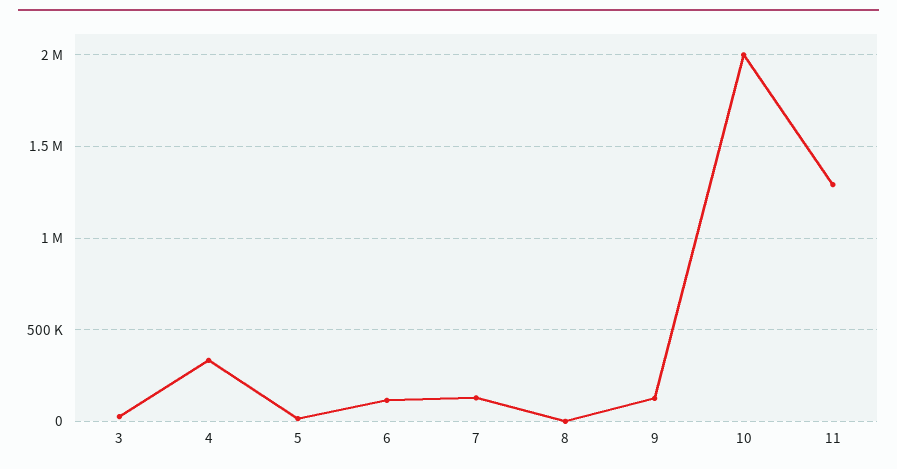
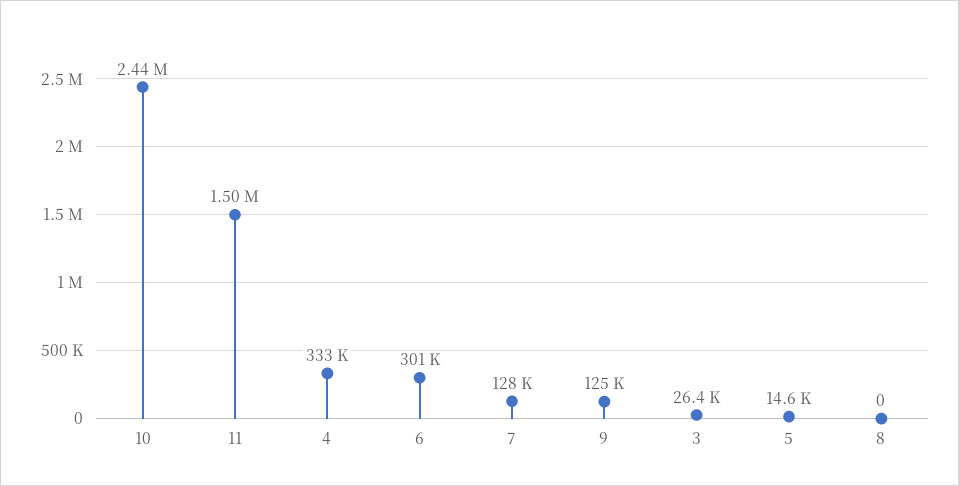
6: 100000 -> 301000
10: 2000000 -> 2440000
11: 1300000 -> 1500000

